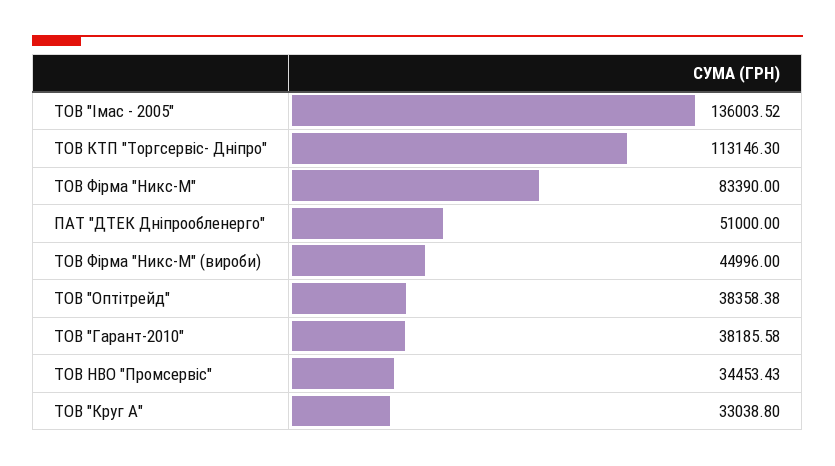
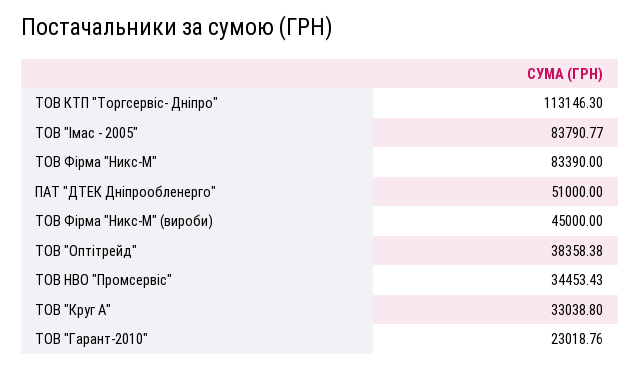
ТОВ "Імас - 2005": 136003.52 -> 83790.77
ТОВ Фірма "Никс-М" (вироби): 44996 -> 45000
ТОВ "Гарант-2010": 38185.58 -> 23018.76

